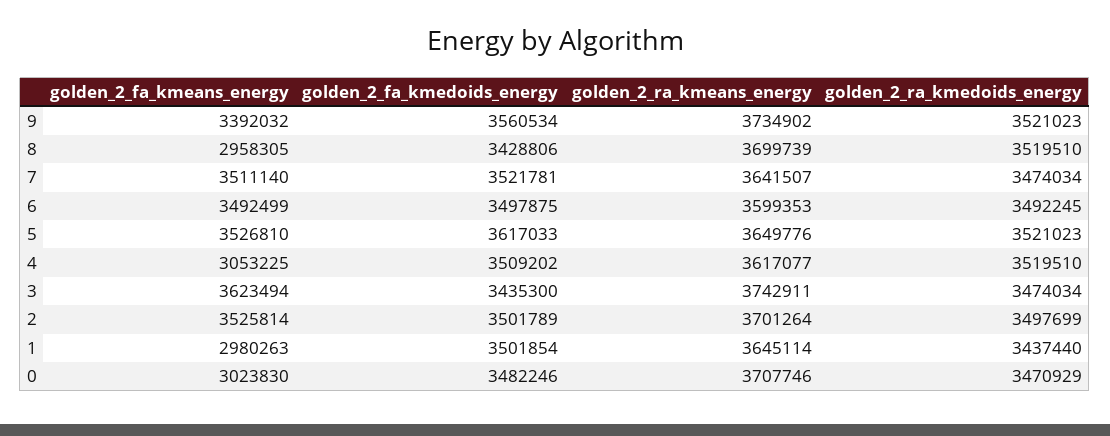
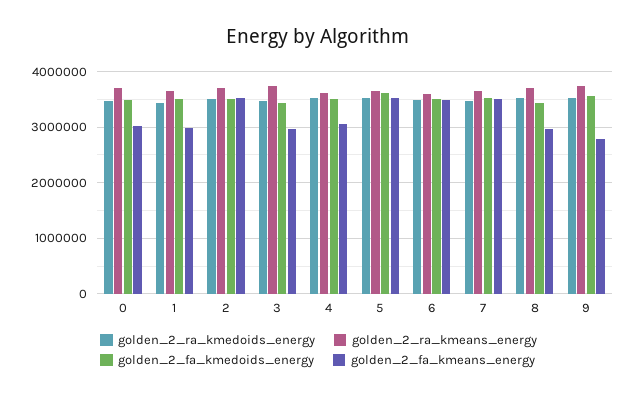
golden_2_fa_kmeans_energy, 9: 3392032 -> 2800000
golden_2_fa_kmeans_energy, 3: 3623494 -> 3000000

